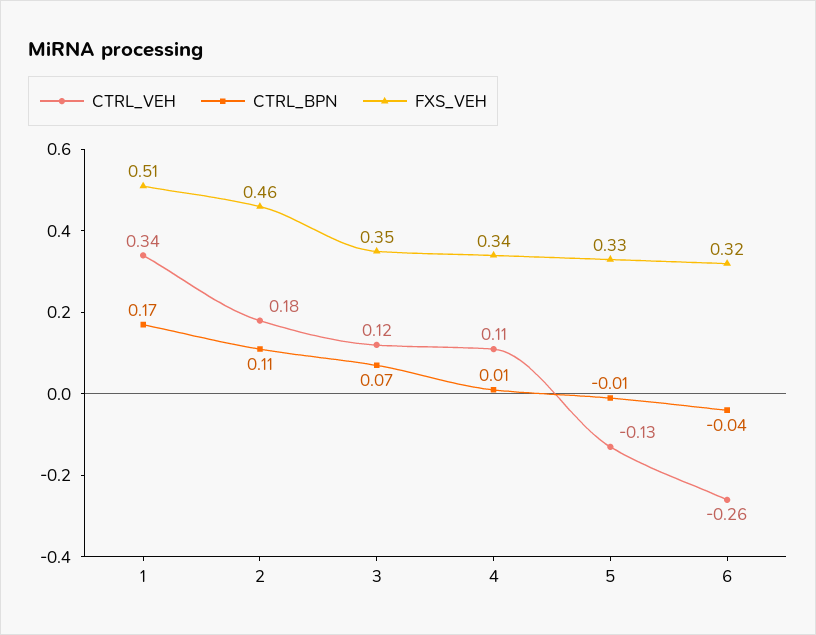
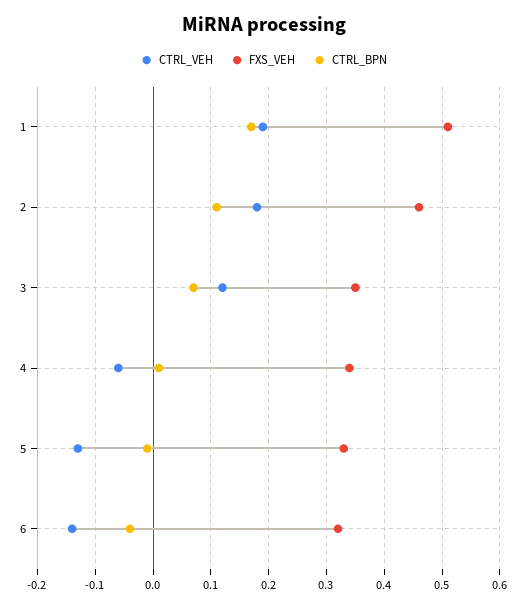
CTRL_VEH, 1: 0.34 -> 0.2
CTRL_VEH, 4: 0.11 -> -0.05
CTRL_VEH, 6: -0.26 -> -0.15

